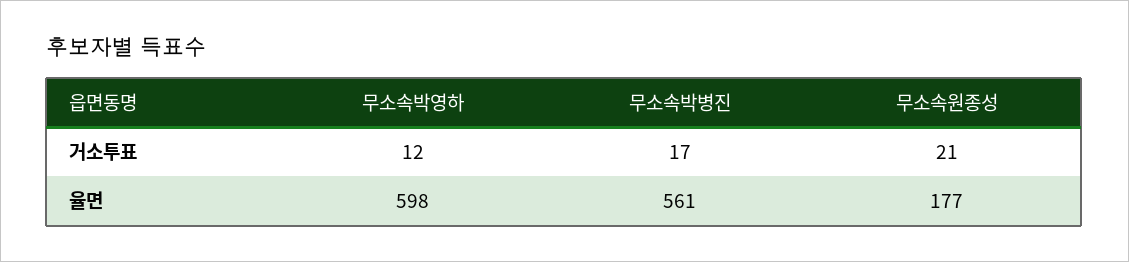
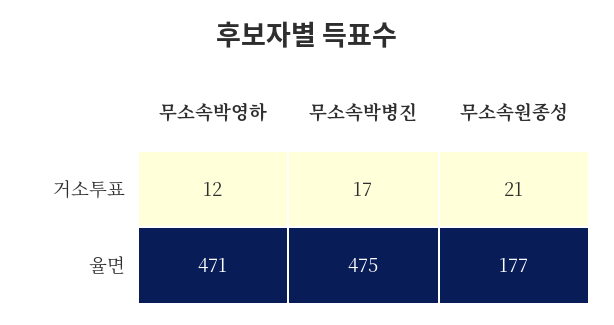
무소속박영하, 율면: 598 -> 471
무소속박병진, 율면: 561 -> 475

